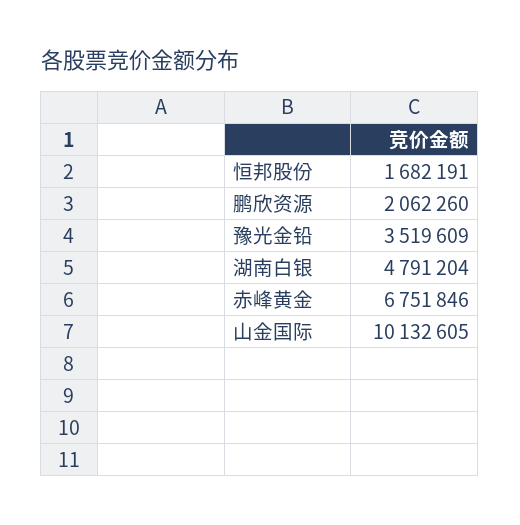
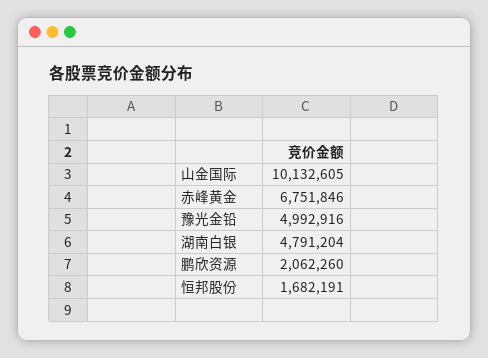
豫光金铅: 3519609 -> 4992916

